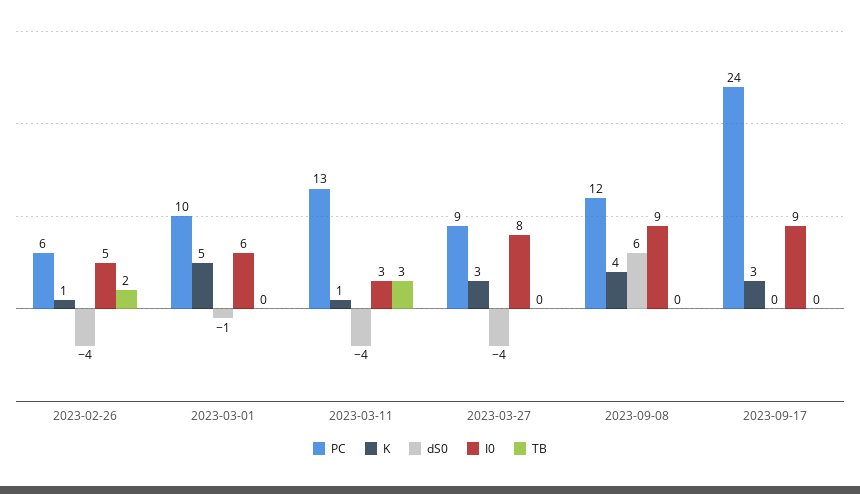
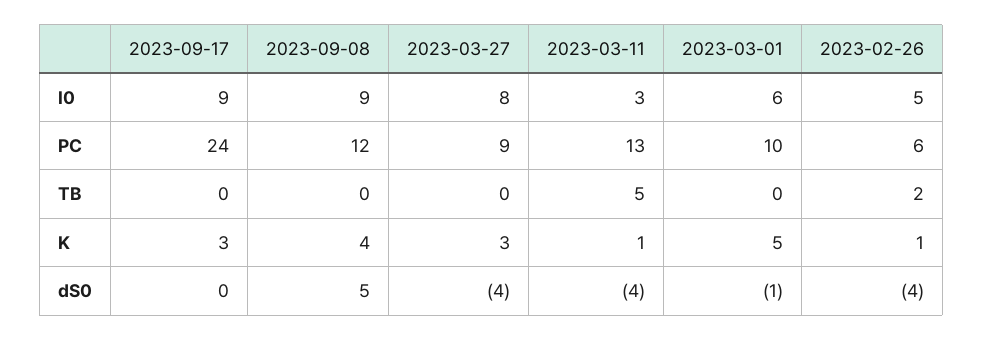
TB, 2023-03-11: 3 -> 5
dS0, 2023-09-08: 6 -> 5

